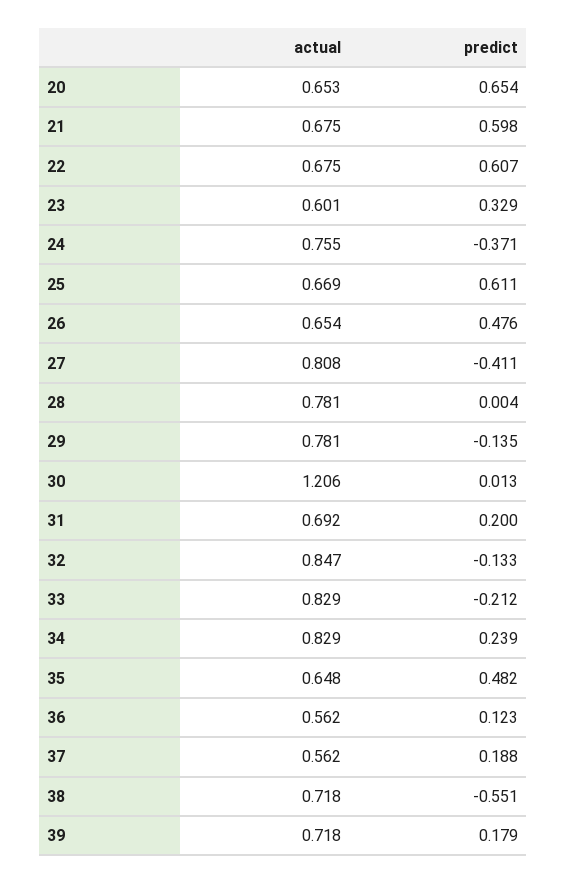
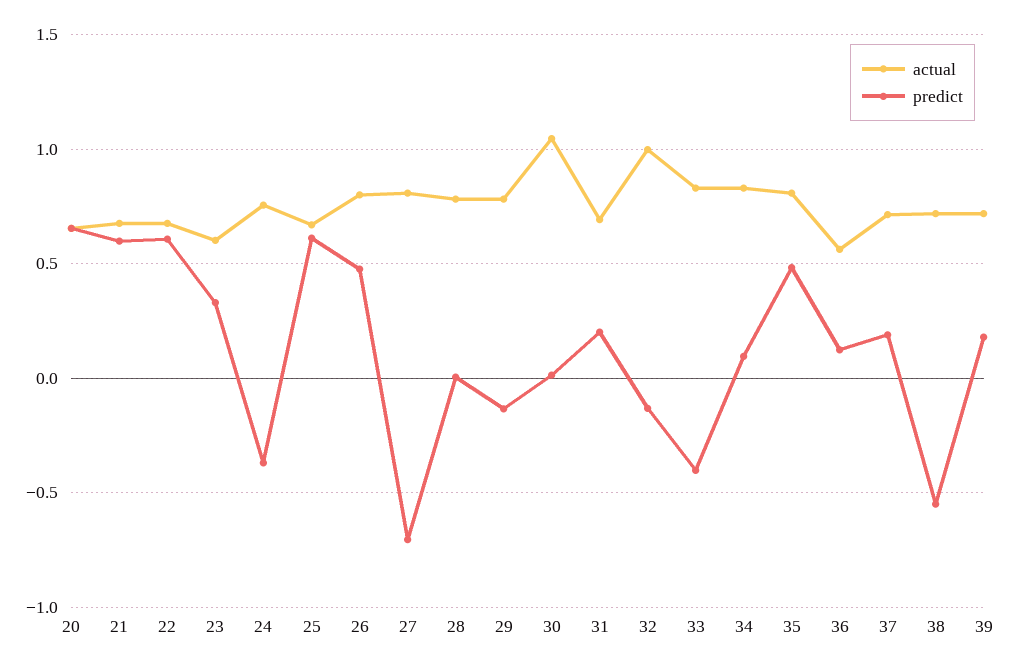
actual, 26: 0.654 -> 0.8
predict, 27: -0.411 -> -0.7
actual, 30: 1.206 -> 1.05
actual, 32: 0.847 -> 1
predict, 33: -0.212 -> -0.4
predict, 34: 0.239 -> 0.1
actual, 35: 0.648 -> 0.8
actual, 37: 0.562 -> 0.7

